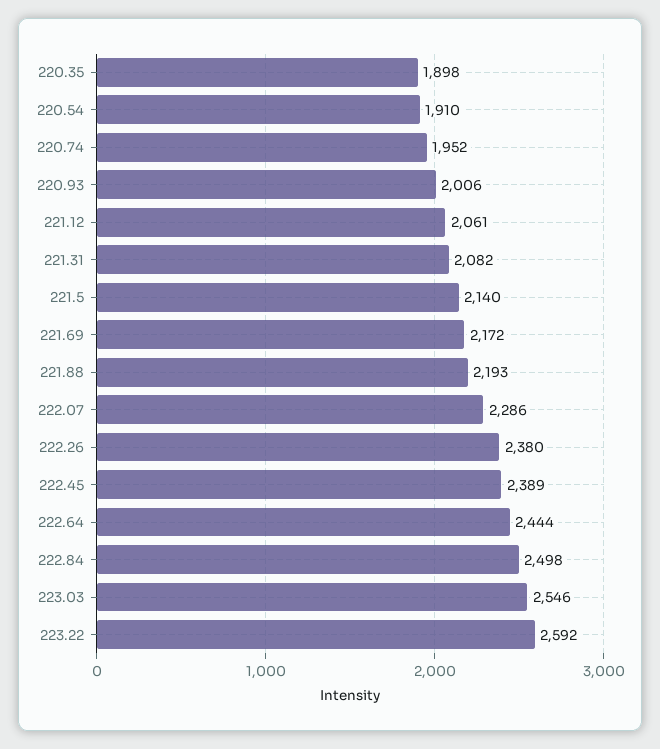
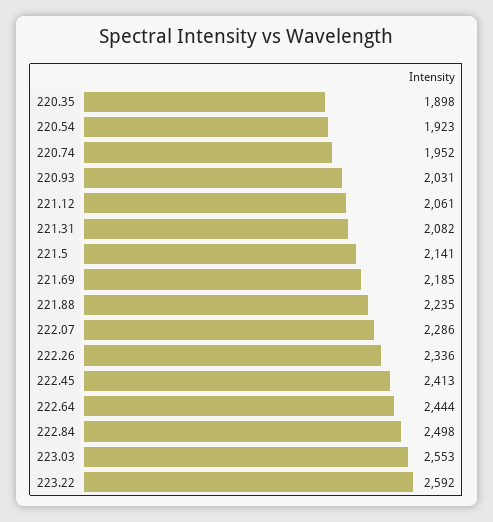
220.54: 1910 -> 1923
220.93: 2006 -> 2031
221.5: 2140 -> 2141
221.69: 2172 -> 2185
221.88: 2193 -> 2235
222.26: 2380 -> 2336
222.45: 2389 -> 2413
223.03: 2546 -> 2553

